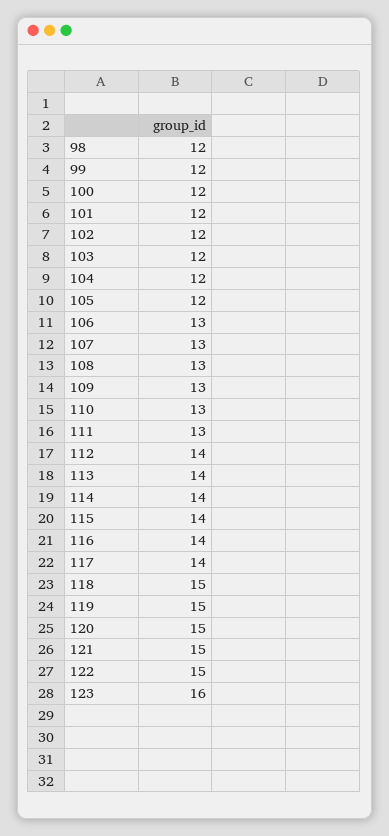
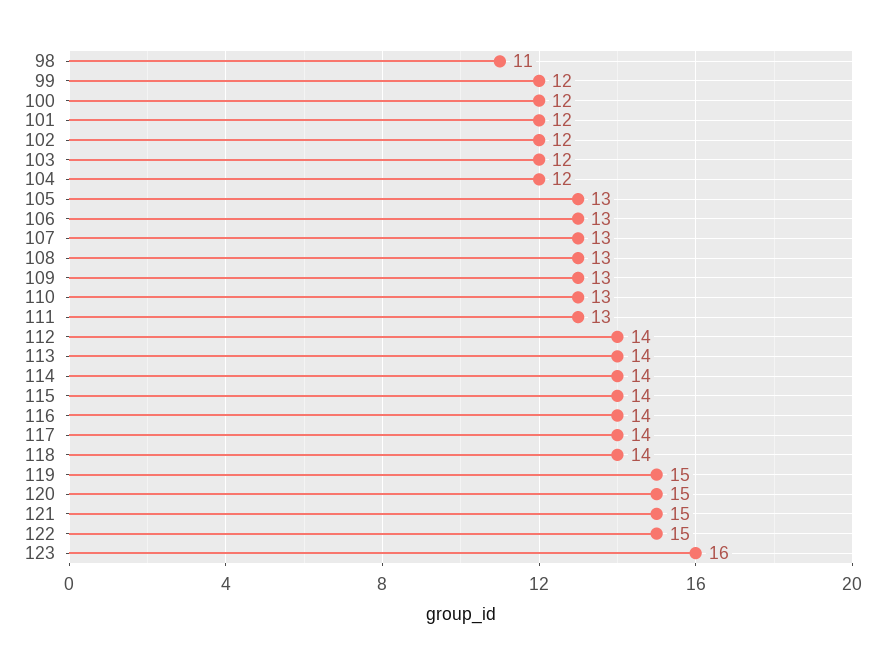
98: 12 -> 11
105: 12 -> 13
118: 15 -> 14

